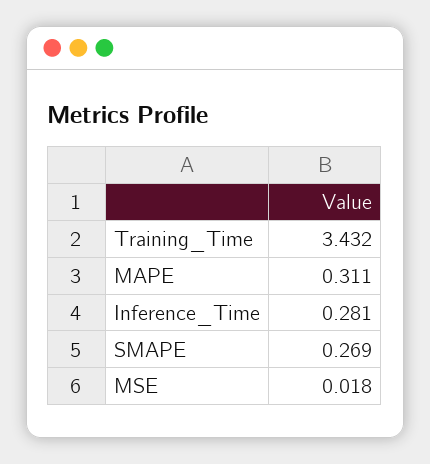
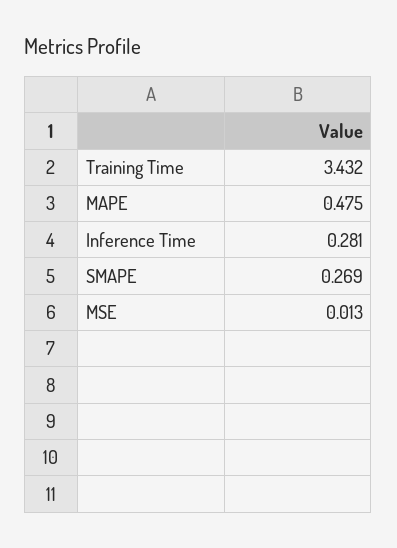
MAPE: 0.311 -> 0.475
MSE: 0.018 -> 0.013

